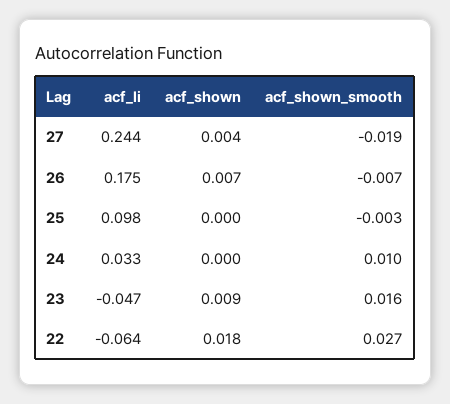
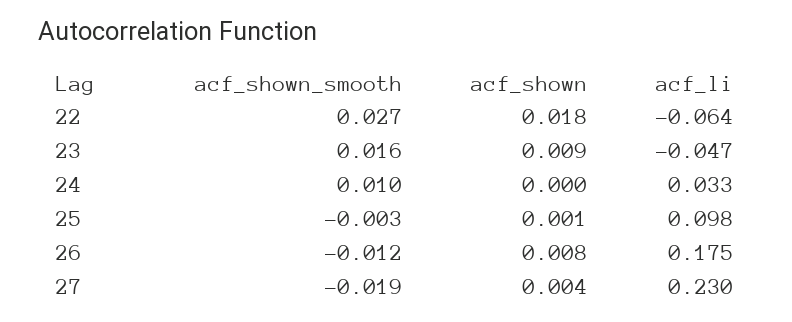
acf_li, 27: 0.244 -> 0.23
acf_shown, 26: 0.007 -> 0.008
acf_shown_smooth, 26: -0.007 -> -0.012
acf_shown, 25: 0 -> 0.001

